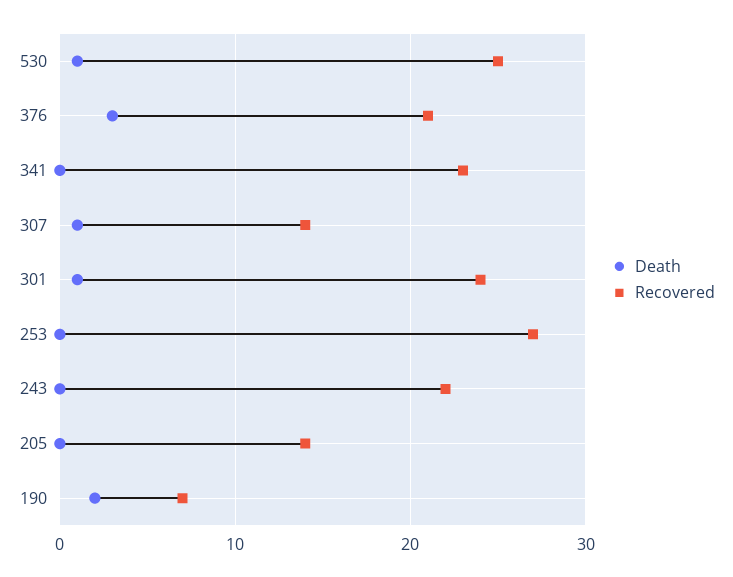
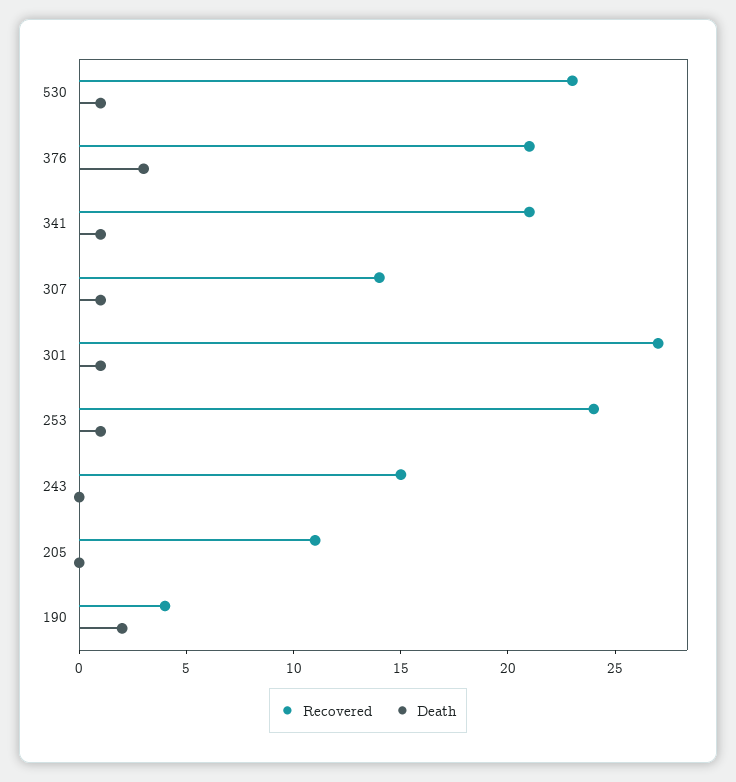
Recovered, 530: 25 -> 23
Death, 341: 0 -> 1
Recovered, 341: 23 -> 21
Recovered, 301: 24 -> 27
Death, 253: 0 -> 1
Recovered, 253: 27 -> 24
Recovered, 243: 22 -> 15
Recovered, 205: 14 -> 11
Recovered, 190: 7 -> 4

